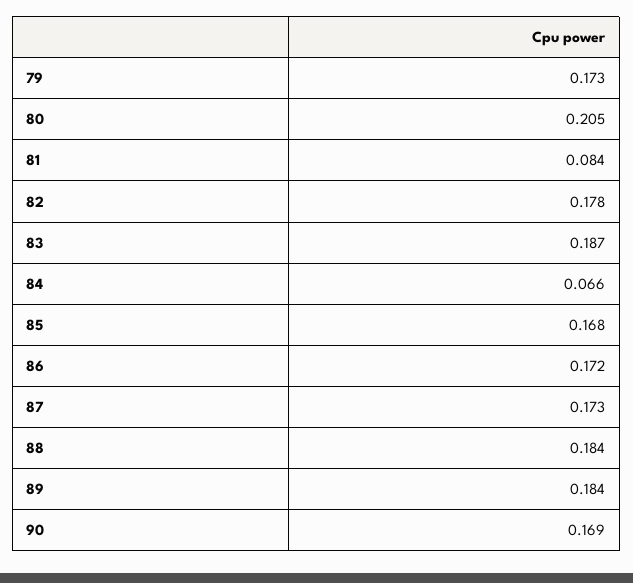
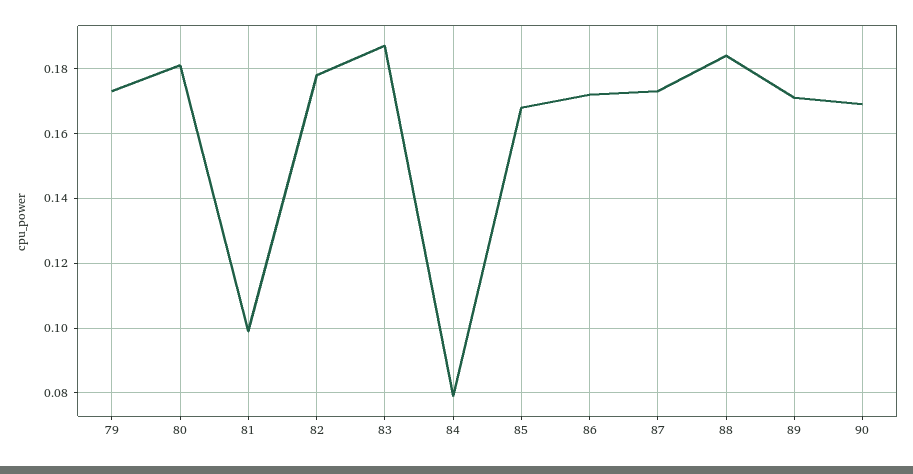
80: 0.205 -> 0.18
81: 0.084 -> 0.1
84: 0.066 -> 0.08
89: 0.184 -> 0.17

